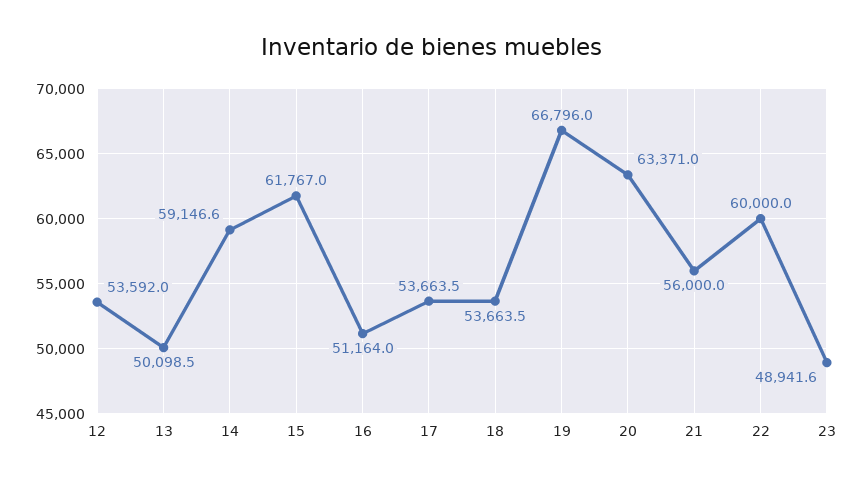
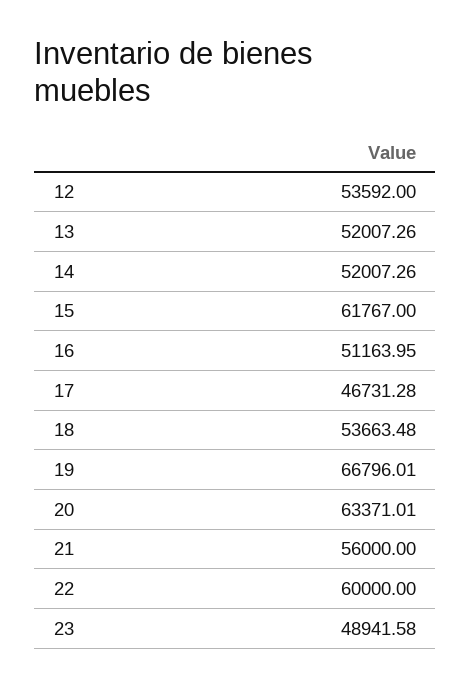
13: 50098.5 -> 52007.26
14: 59146.6 -> 52007.26
17: 53663.5 -> 46731.28

